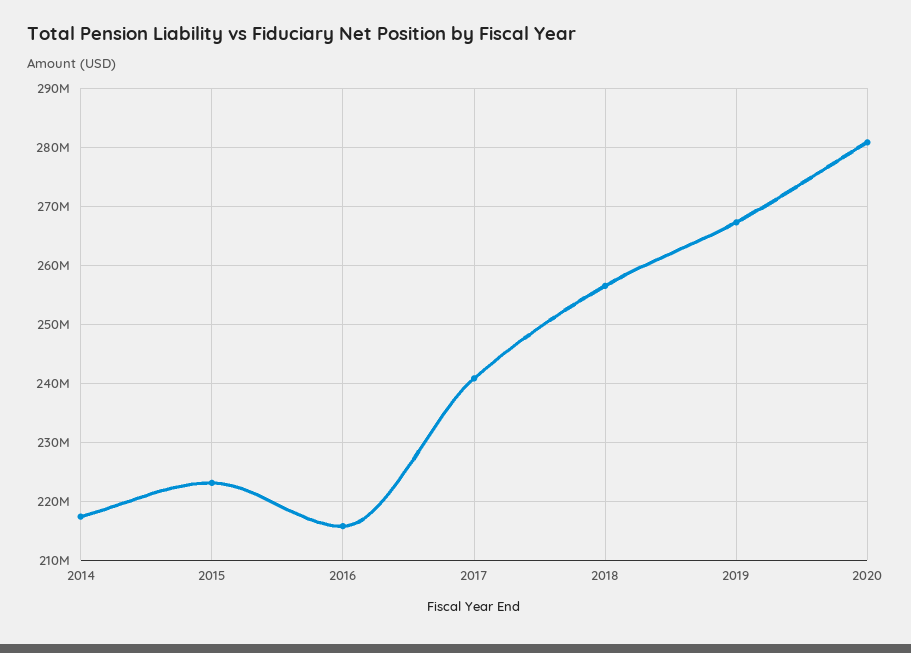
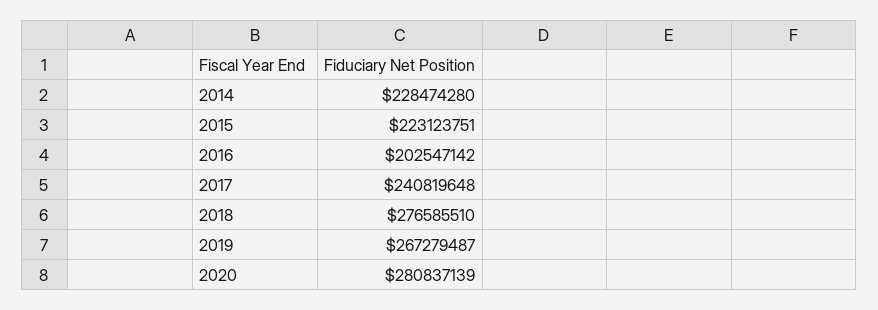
2014: 218000000 -> 228474280
2016: 216000000 -> 202547142
2018: 256000000 -> 276585510

